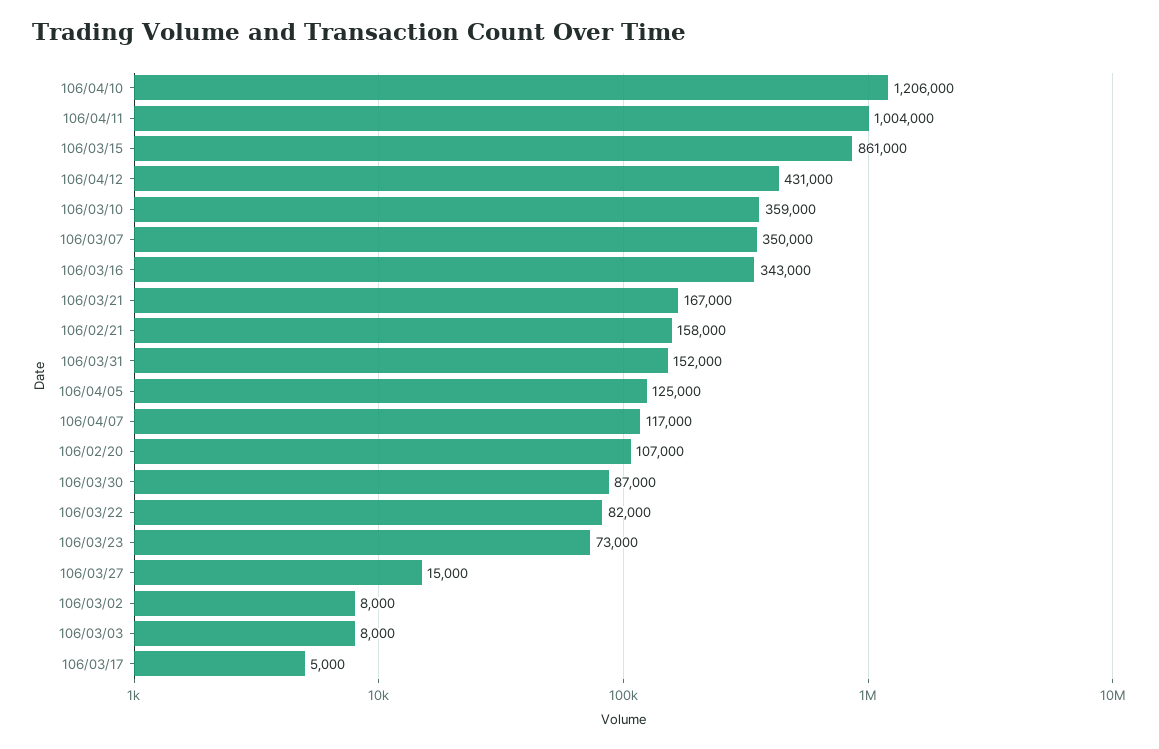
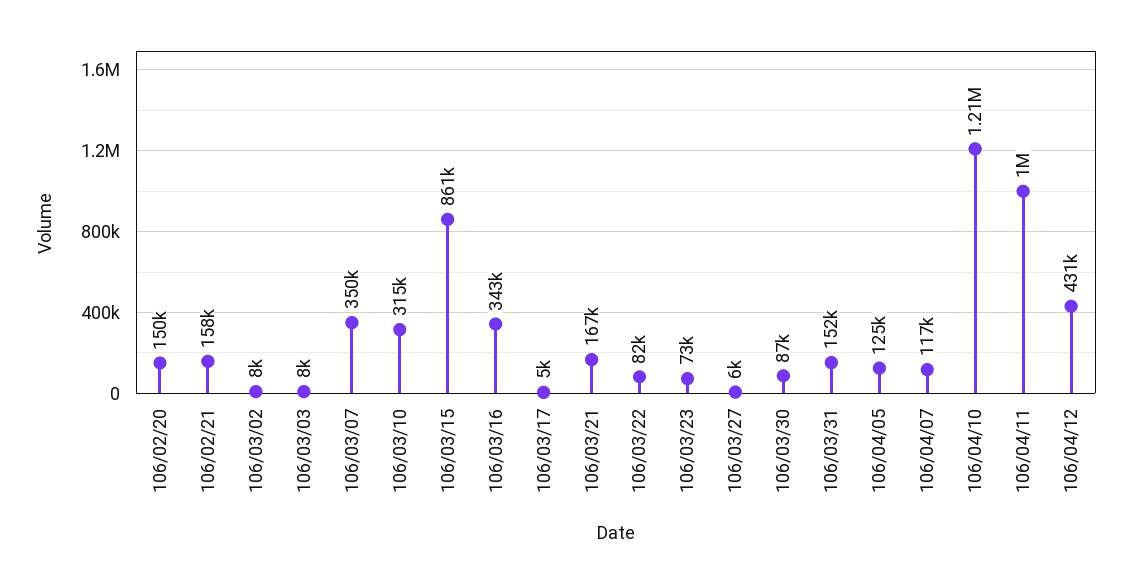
106/03/10: 359000 -> 315000
106/02/20: 107000 -> 150000
106/03/27: 15000 -> 6000

